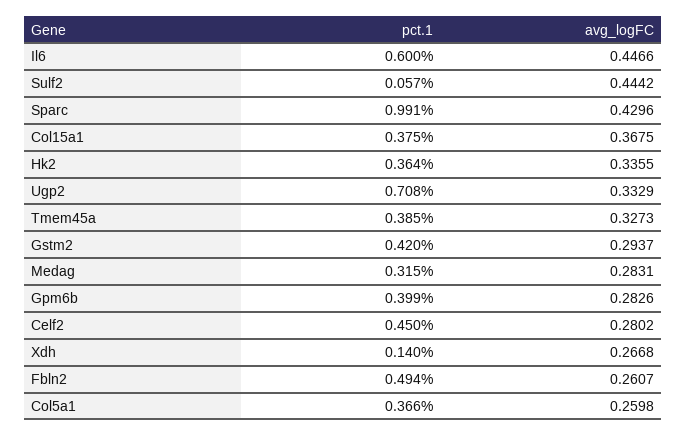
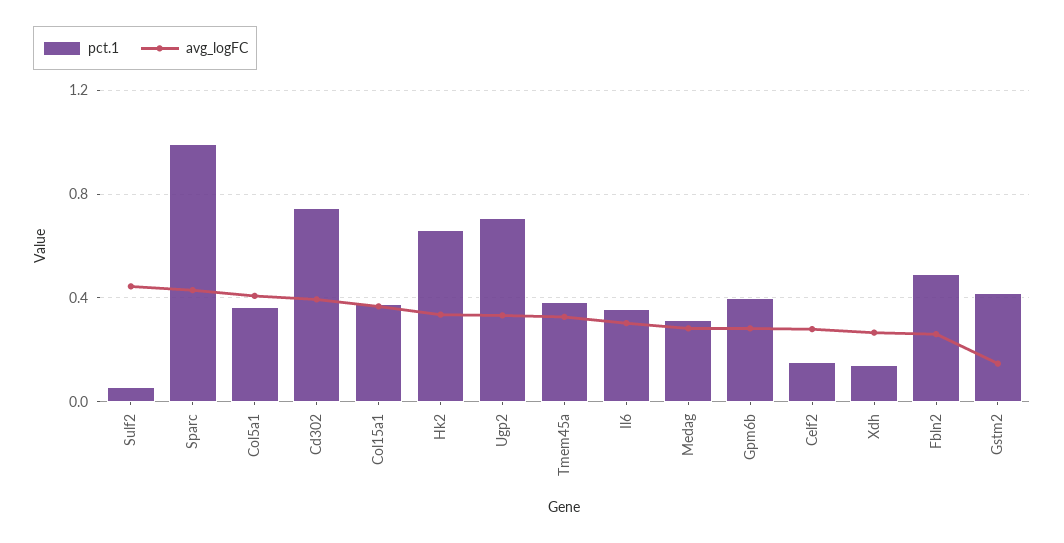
pct.1, Il6: 0.6 -> 0.35
avg_logFC, Il6: 0.4466 -> 0.3
pct.1, Hk2: 0.364 -> 0.65
avg_logFC, Gstm2: 0.2937 -> 0.15
pct.1, Celf2: 0.45 -> 0.15
avg_logFC, Col5a1: 0.2598 -> 0.4
pct.1, Cd302: none -> 0.75
avg_logFC, Cd302: none -> 0.4

